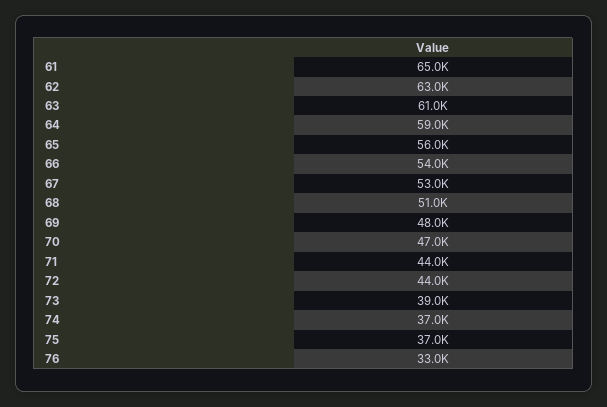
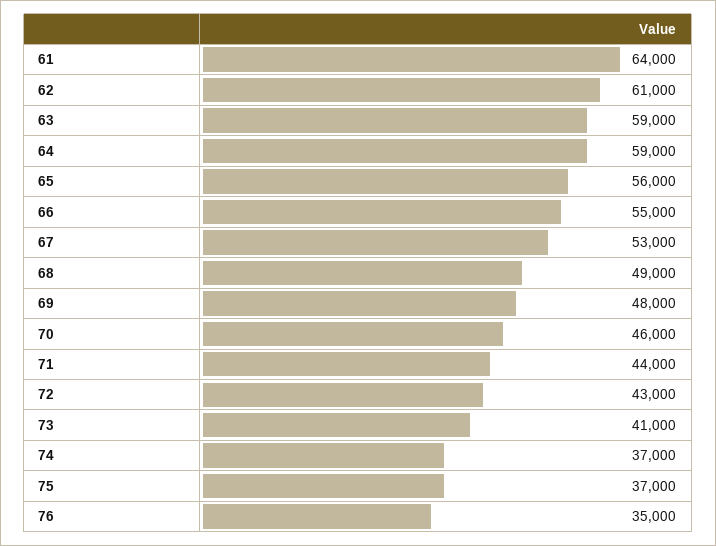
61: 65000 -> 64000
62: 63000 -> 61000
63: 61000 -> 59000
66: 54000 -> 55000
68: 51000 -> 49000
70: 47000 -> 46000
72: 44000 -> 43000
73: 39000 -> 41000
76: 33000 -> 35000

